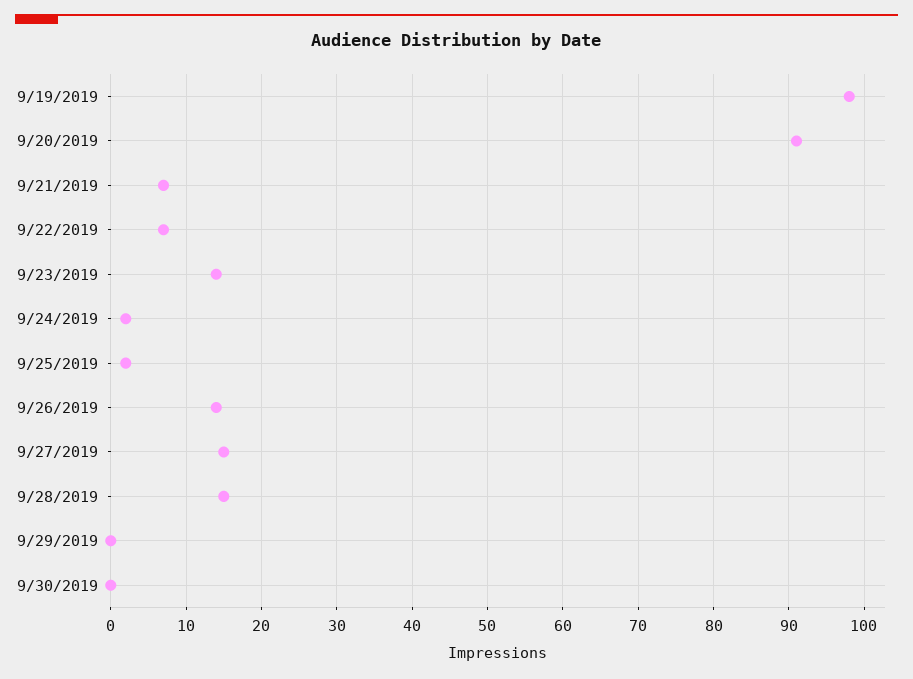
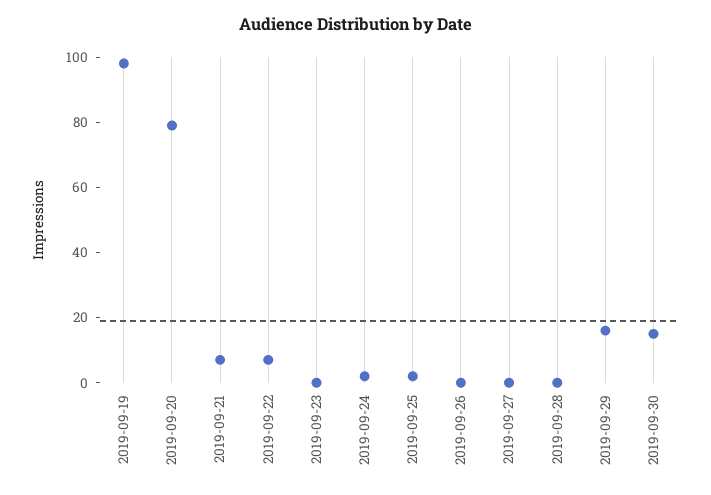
9/20/2019: 91 -> 80
9/23/2019: 14 -> 0
9/26/2019: 14 -> 0
9/27/2019: 15 -> 0
9/28/2019: 15 -> 0
9/29/2019: 0 -> 15
9/30/2019: 0 -> 15

